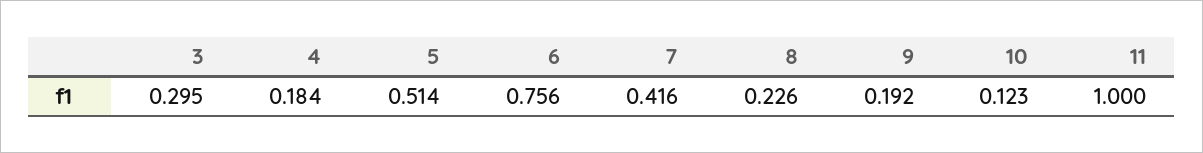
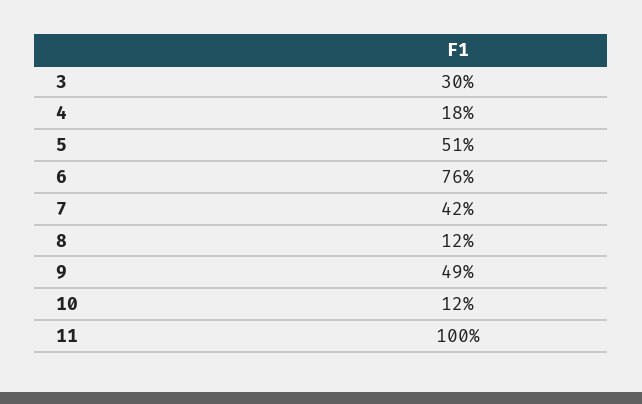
8: 0.226 -> 0.12
9: 0.192 -> 0.49

